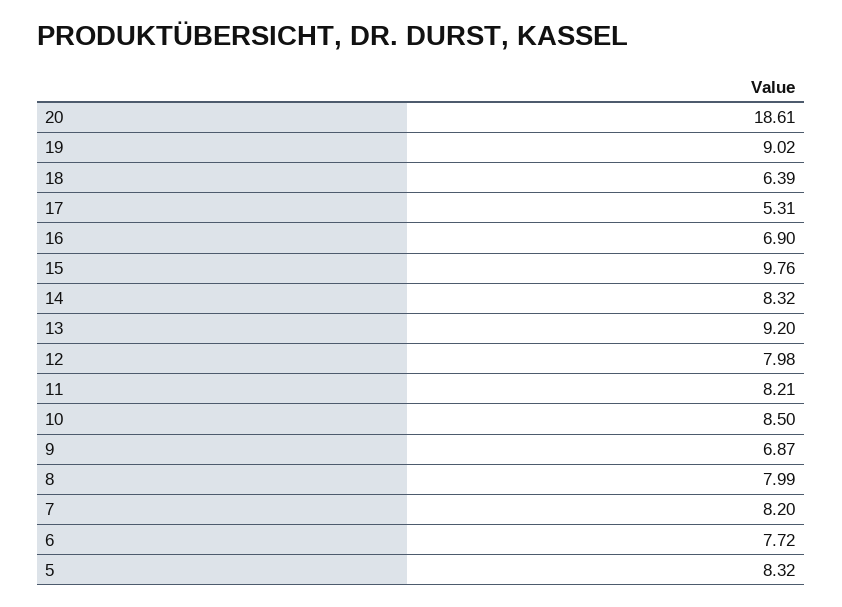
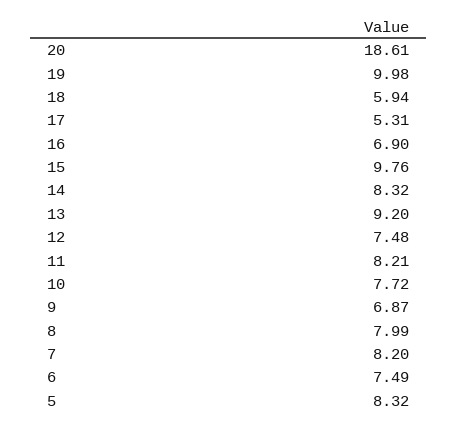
19: 9.02 -> 9.98
18: 6.39 -> 5.94
12: 7.98 -> 7.48
10: 8.5 -> 7.72
6: 7.72 -> 7.49

